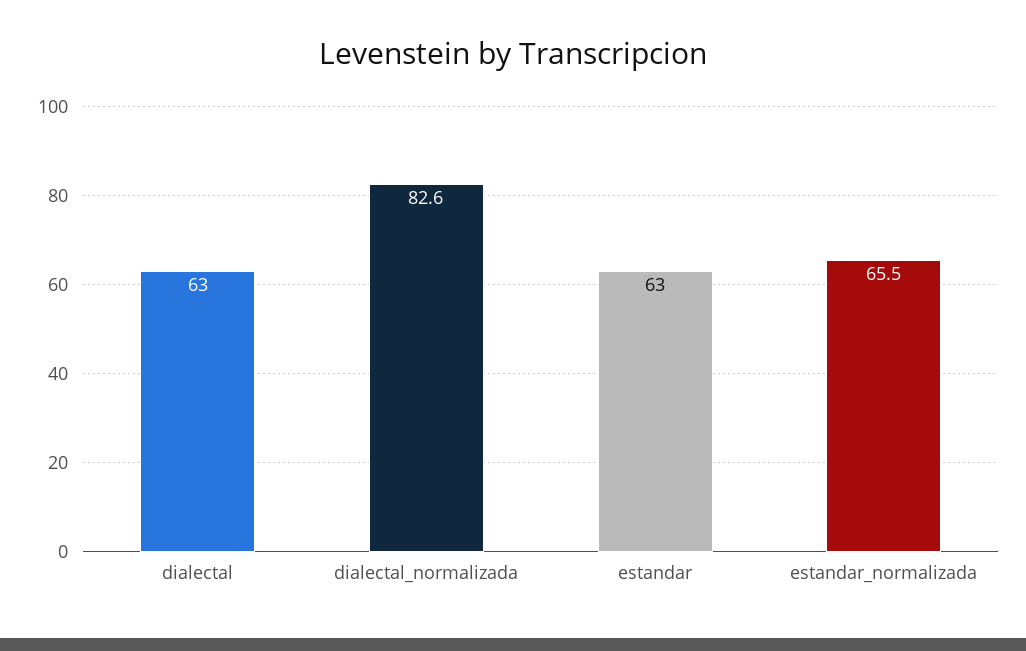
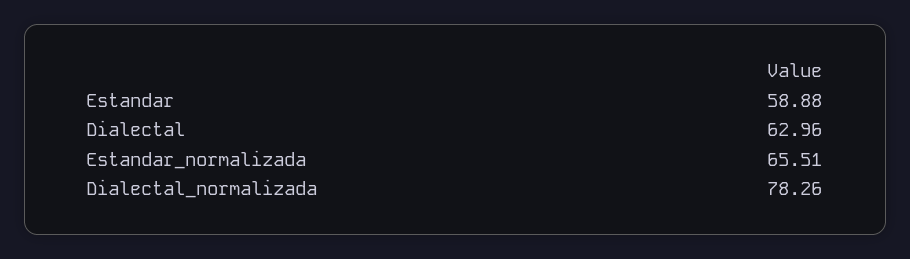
dialectal_normalizada: 82.6 -> 78.26
estandar: 63 -> 58.88

